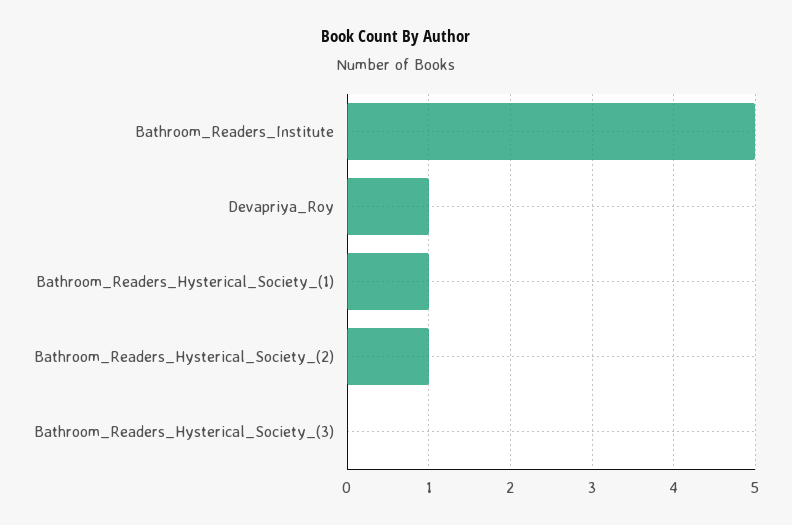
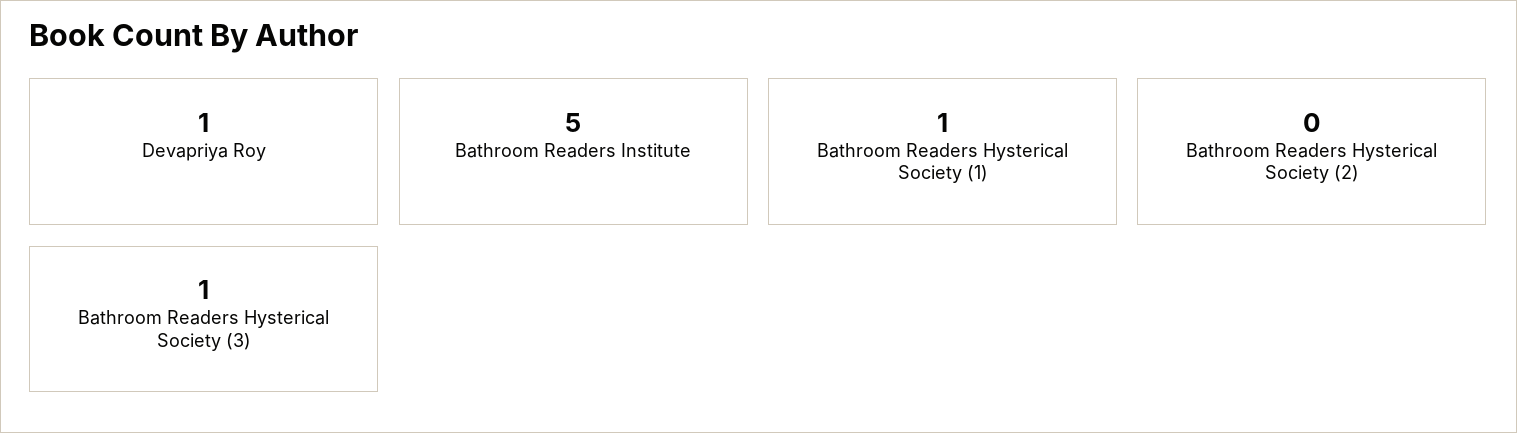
Bathroom_Readers_Hysterical_Society_(2): 1 -> 0
Bathroom_Readers_Hysterical_Society_(3): 0 -> 1

